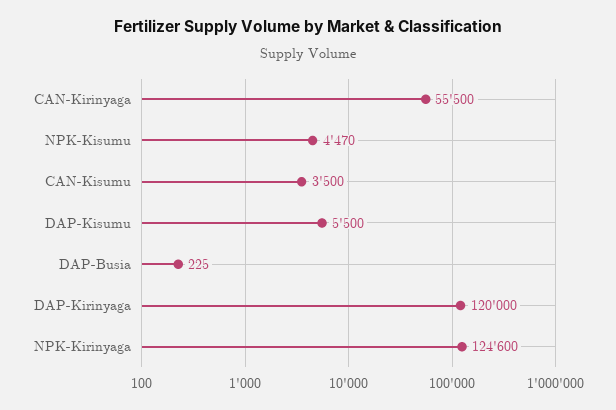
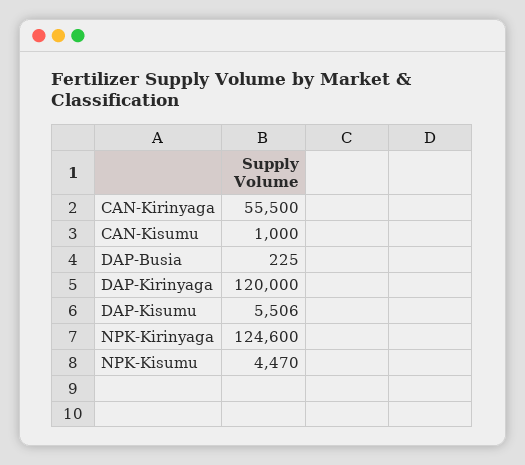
CAN-Kisumu: 3500 -> 1000
DAP-Kisumu: 5500 -> 5506

